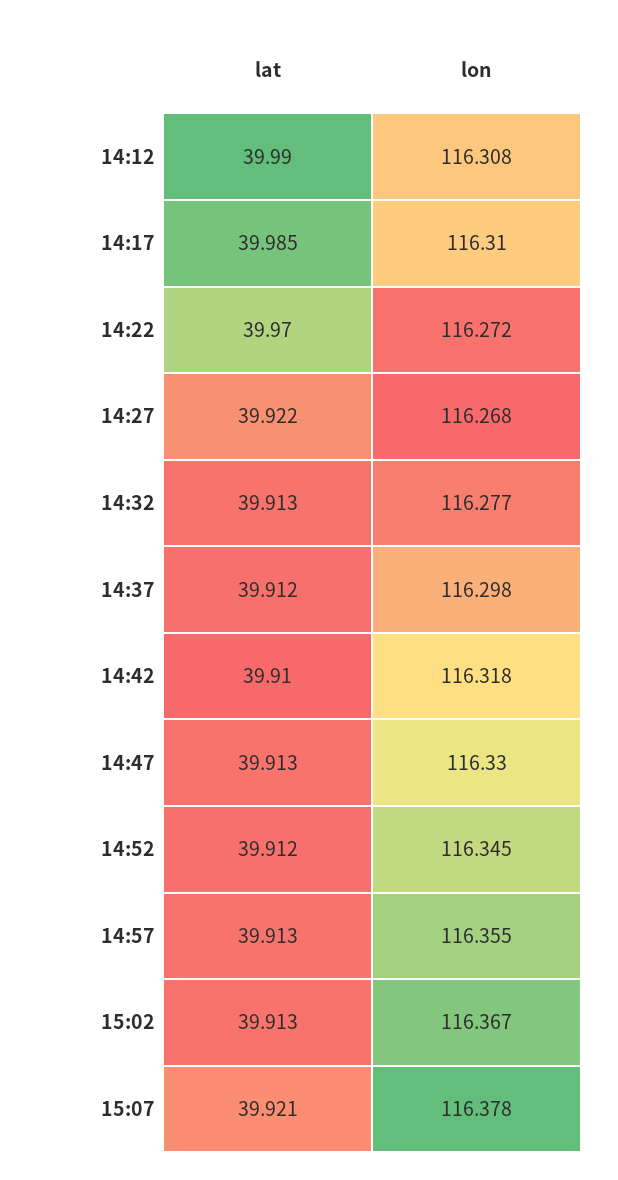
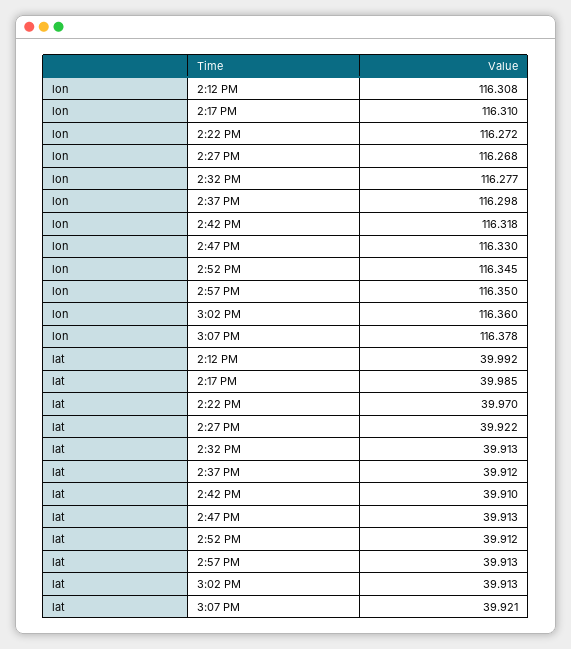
lat, 14:12: 39.99 -> 39.992
lon, 14:57: 116.355 -> 116.35
lon, 15:02: 116.367 -> 116.36

